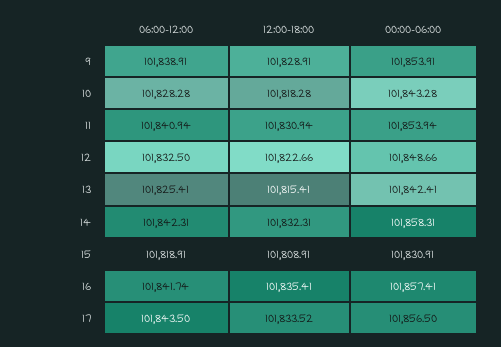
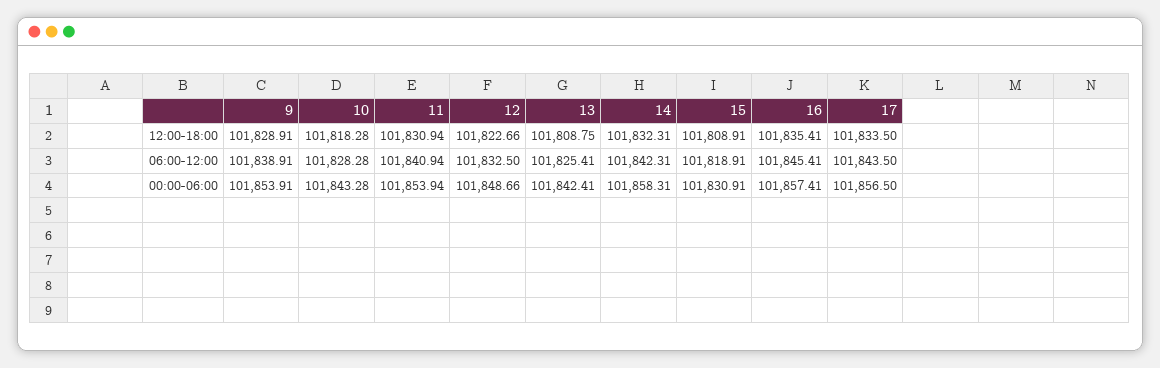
12:00-18:00, 13: 101815.41 -> 101808.75
06:00-12:00, 16: 101841.74 -> 101845.41
12:00-18:00, 17: 101833.52 -> 101833.5

